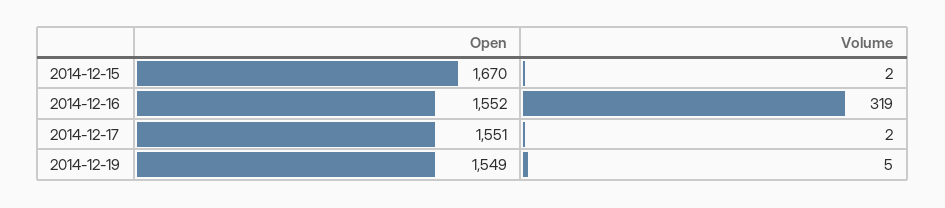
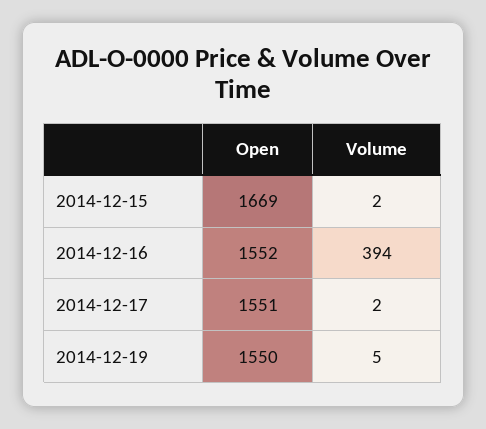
Open, 2014-12-15: 1670 -> 1669
Volume, 2014-12-16: 319 -> 394
Open, 2014-12-19: 1549 -> 1550

